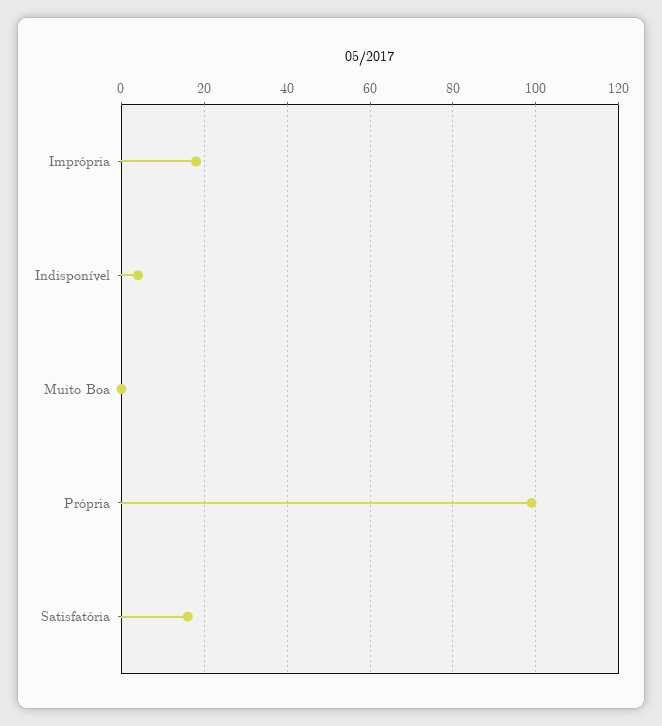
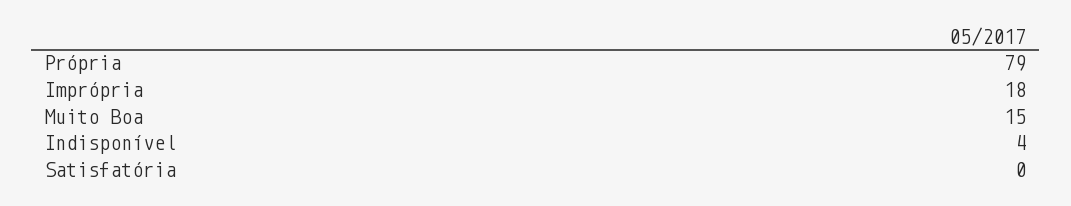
Muito Boa: 0 -> 15
Própria: 100 -> 79
Satisfatória: 15 -> 0

